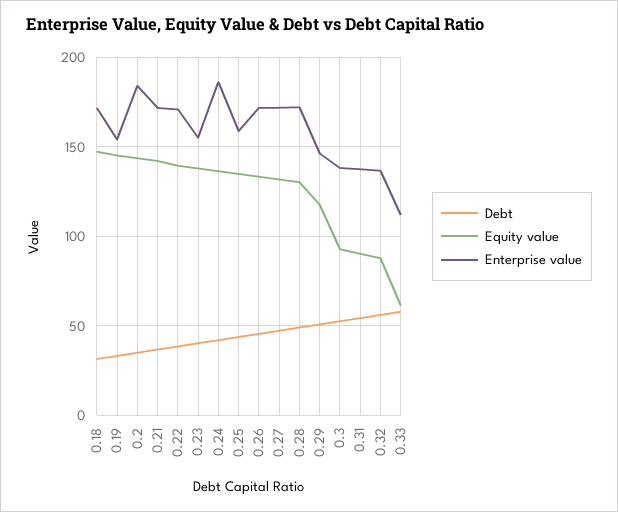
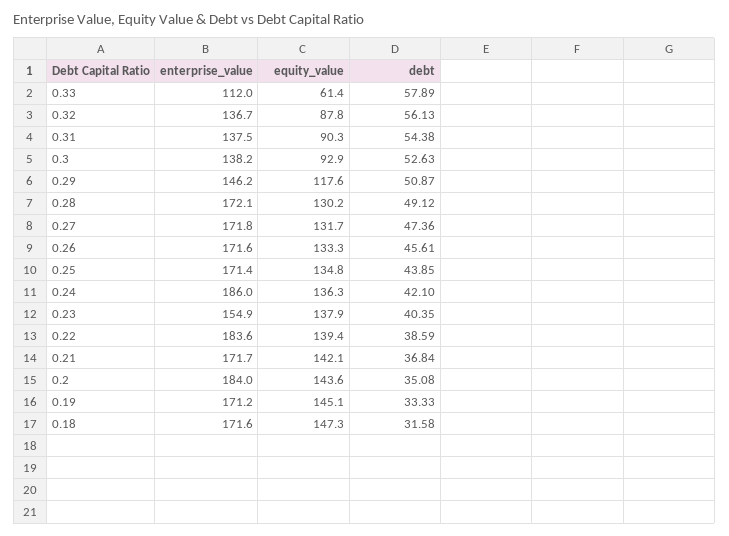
Enterprise value, 0.19: 155 -> 171.2
Enterprise value, 0.22: 170 -> 183.6
Enterprise value, 0.25: 160 -> 171.4

